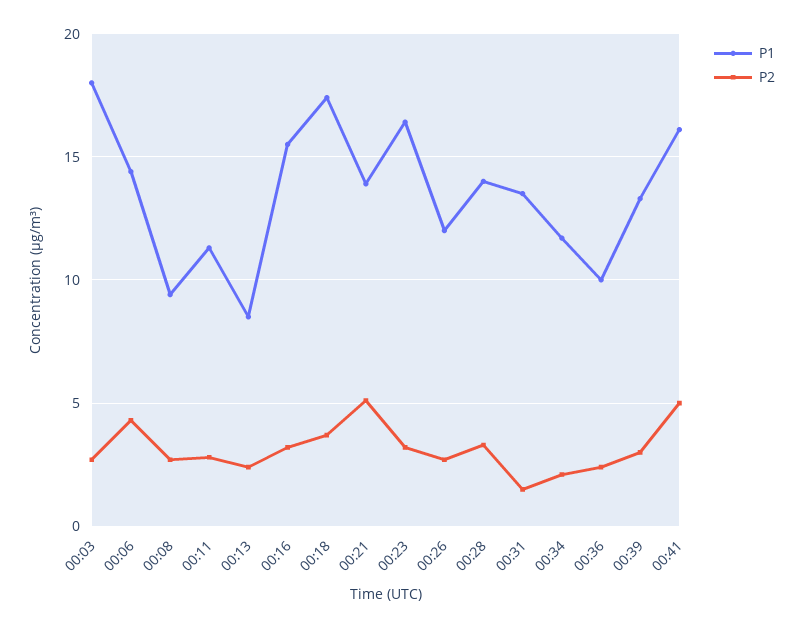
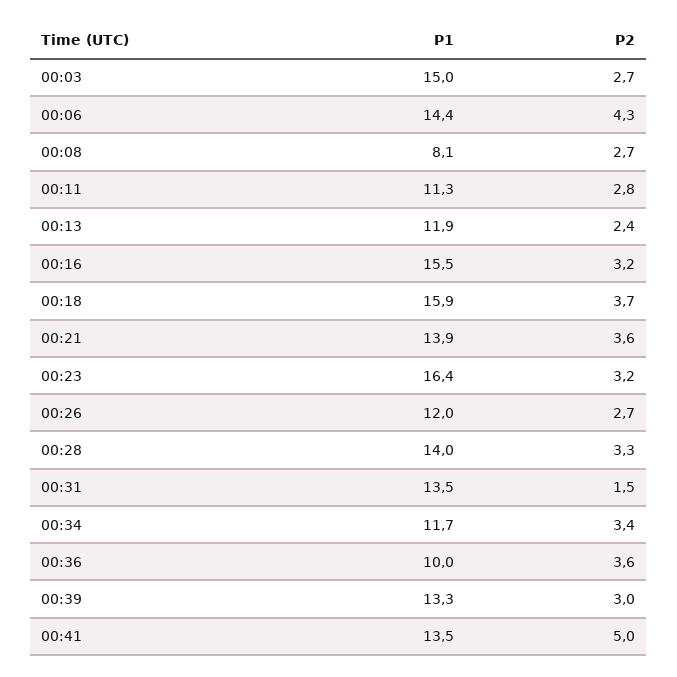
P1, 00:03: 18 -> 15
P1, 00:08: 9.5 -> 8.1
P1, 00:13: 8.5 -> 11.9
P1, 00:18: 17.5 -> 15.9
P2, 00:21: 5 -> 3.6
P2, 00:34: 2 -> 3.4
P2, 00:36: 2.5 -> 3.6
P1, 00:41: 16 -> 13.5

